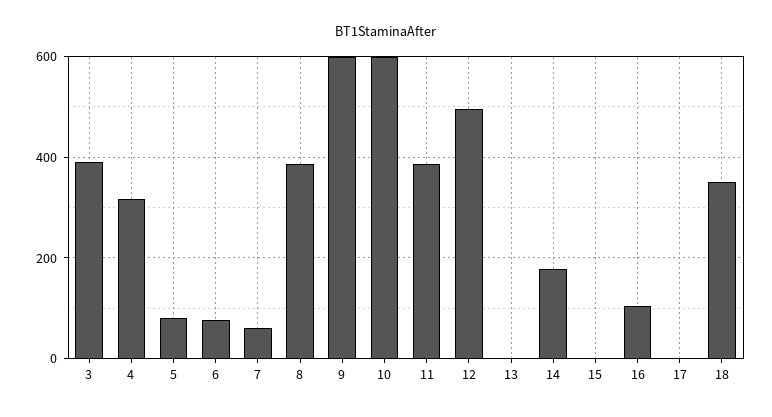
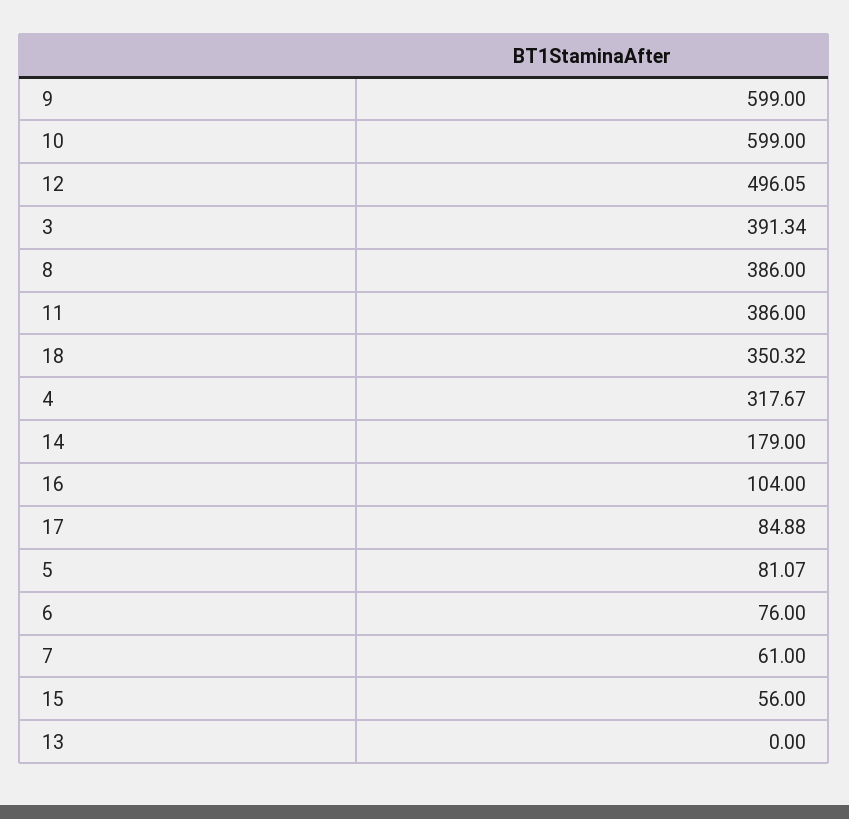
15: 0 -> 56
17: 0 -> 84.88

